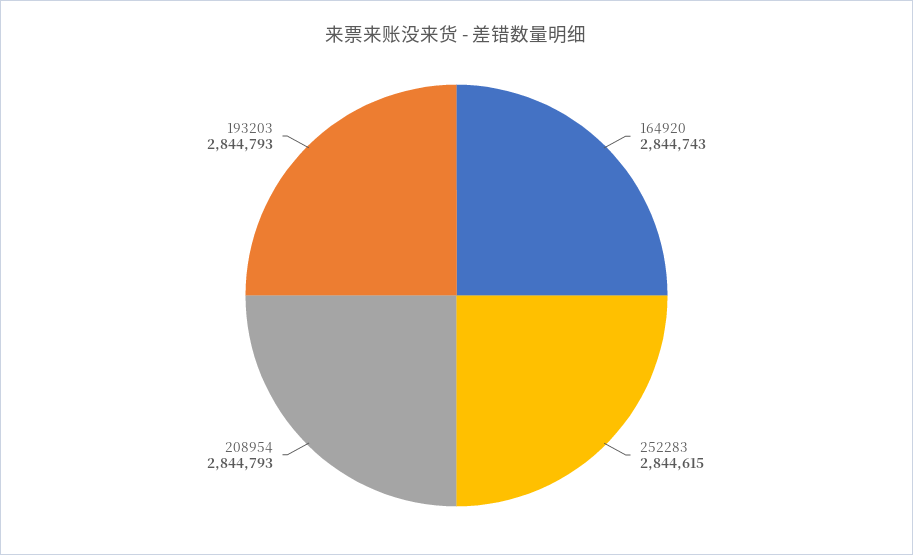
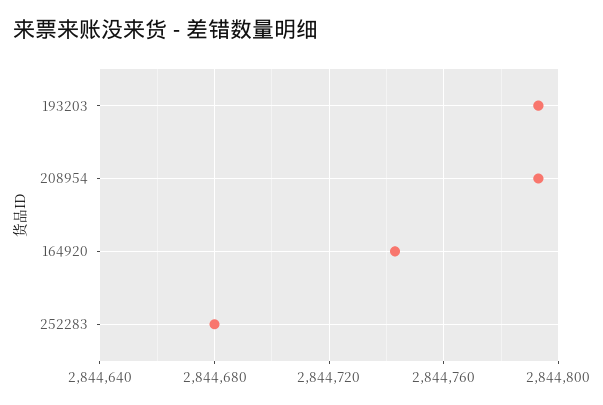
252283: 2844615 -> 2844680

